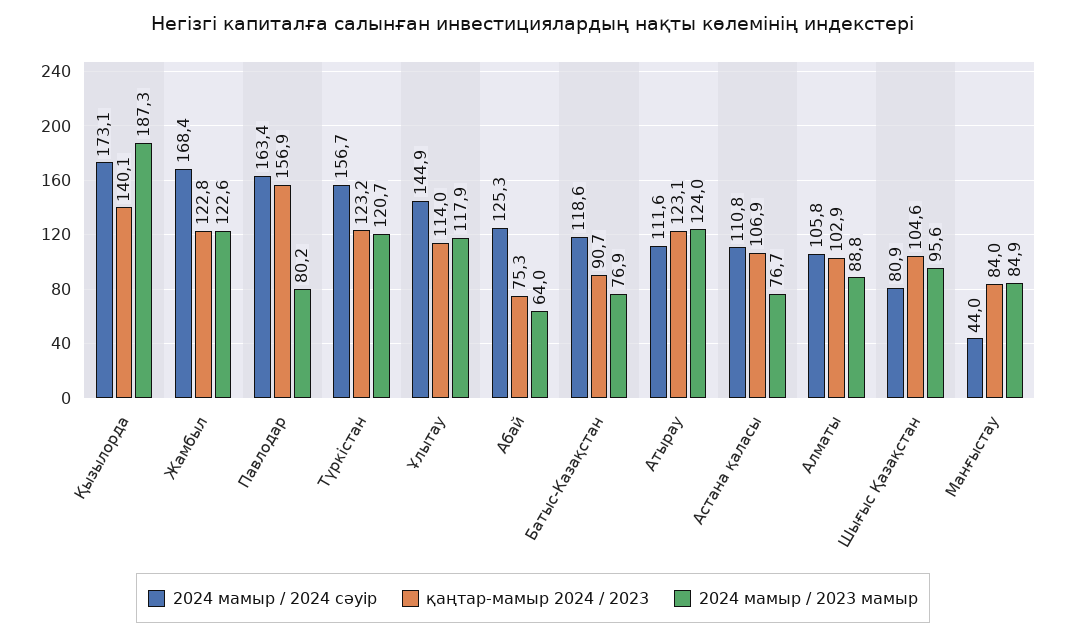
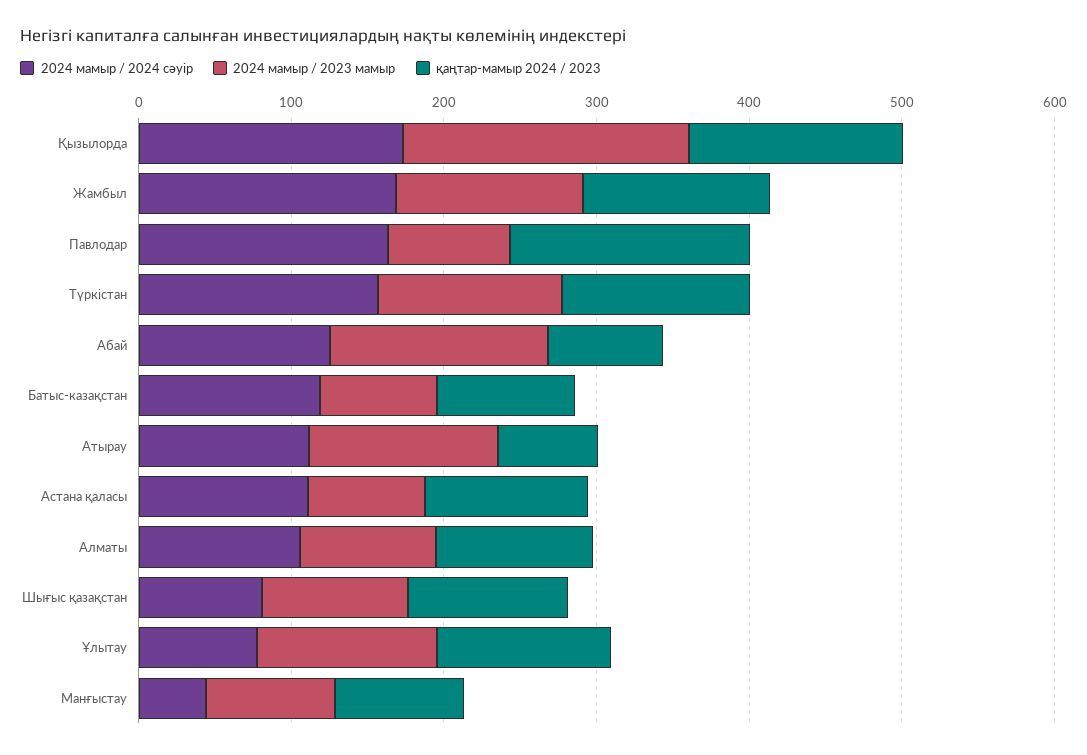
2024 мамыр / 2024 сәуір, Ұлытау: 144.9 -> 80
2024 мамыр / 2023 мамыр, Абай: 64 -> 140
қаңтар-мамыр 2024 / 2023, Атырау: 123.1 -> 60

